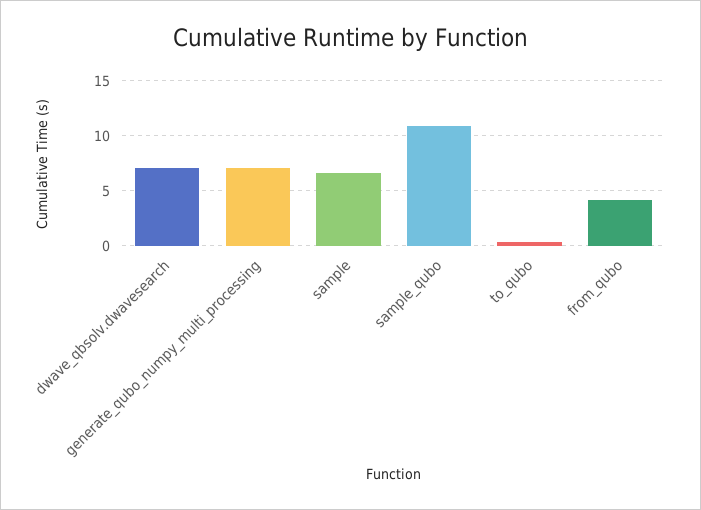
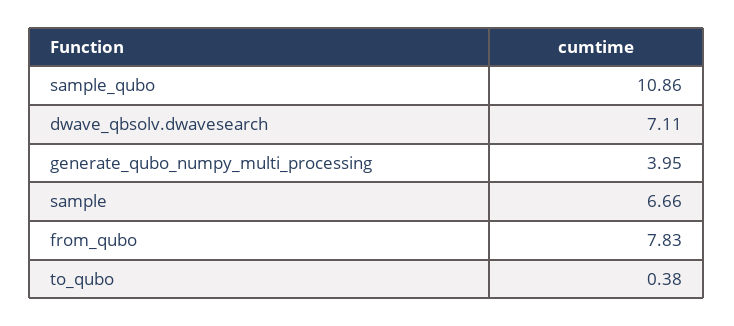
generate_qubo_numpy_multi_processing: 7 -> 3.95
from_qubo: 4 -> 7.83

